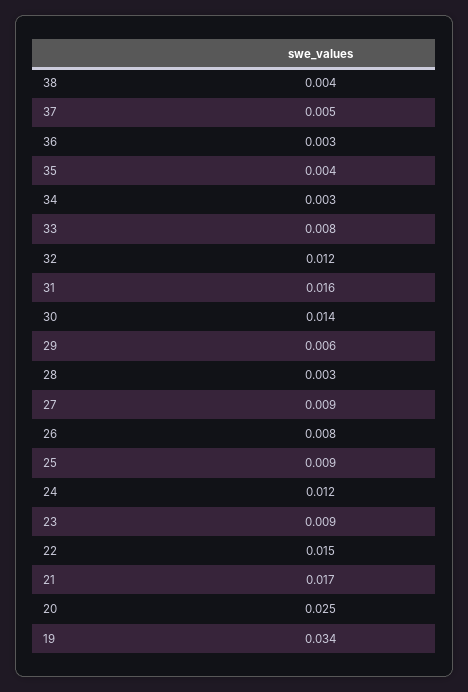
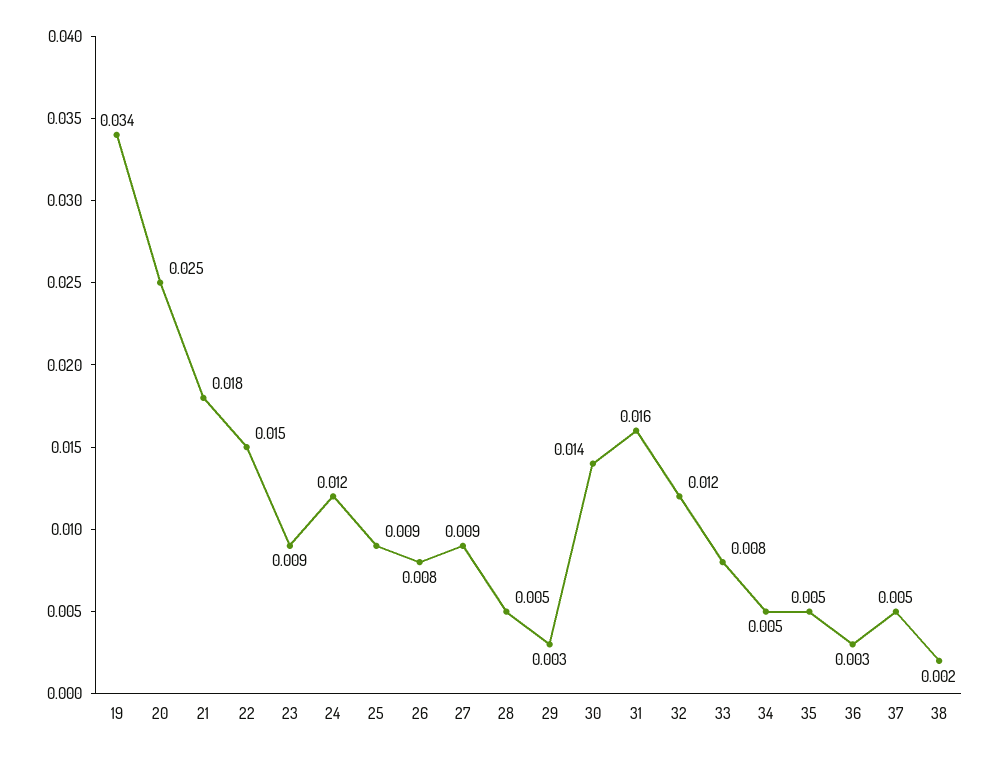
38: 0.004 -> 0.002
35: 0.004 -> 0.005
34: 0.003 -> 0.005
29: 0.006 -> 0.003
28: 0.003 -> 0.005
21: 0.017 -> 0.018

